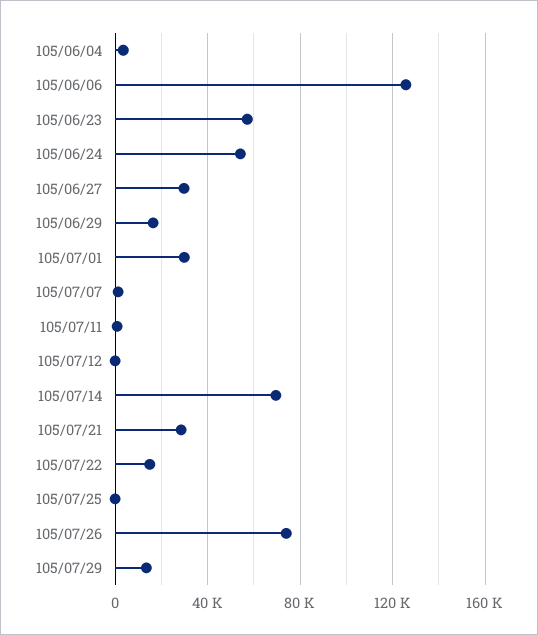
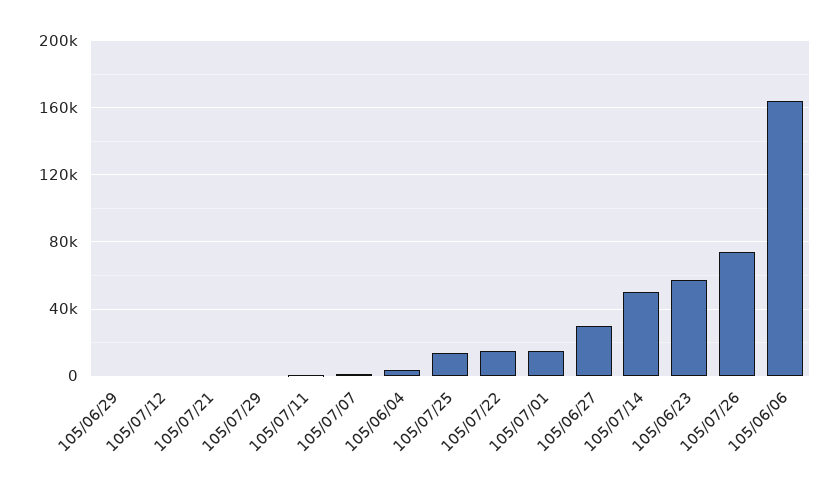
105/06/06: 125000 -> 165000
105/06/24: 55000 -> none
105/06/29: 15000 -> 0
105/07/01: 30000 -> 15000
105/07/14: 70000 -> 50000
105/07/21: 30000 -> 0
105/07/25: 0 -> 15000
105/07/29: 15000 -> 0

